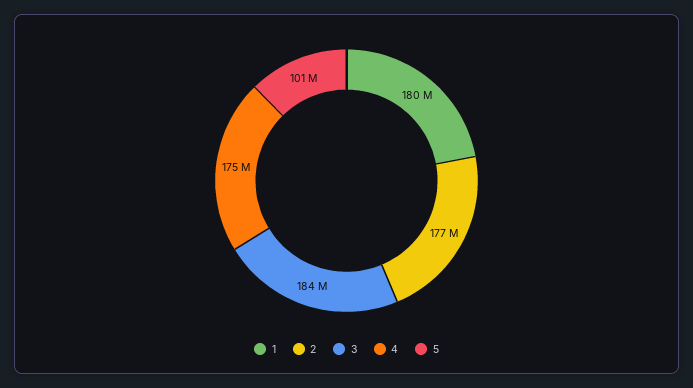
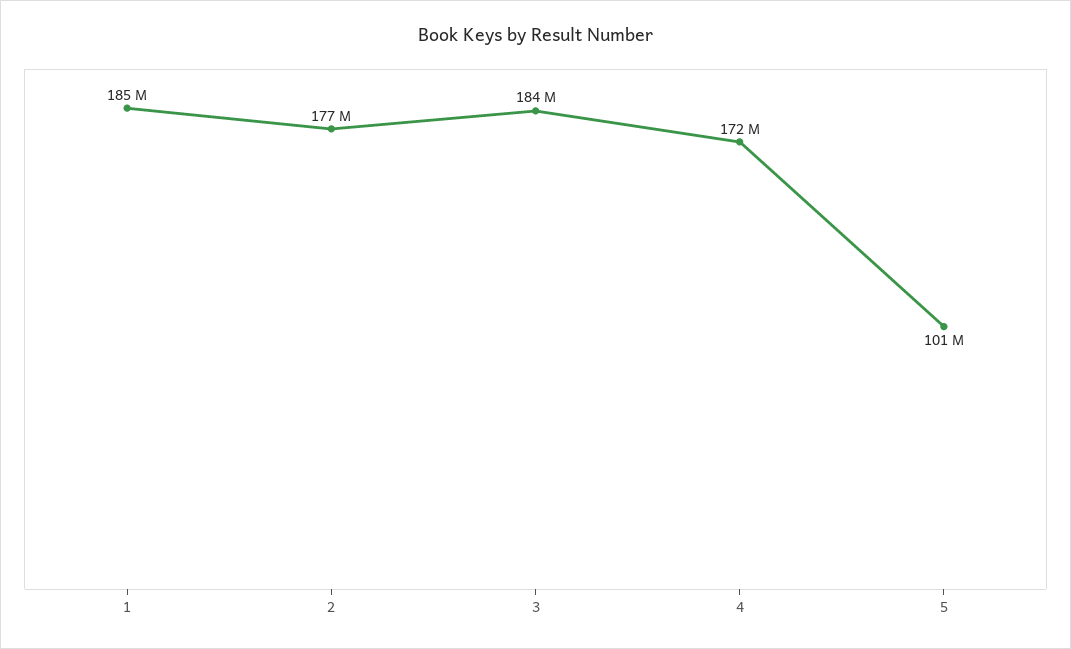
1: 180000000 -> 185000000
4: 175000000 -> 172000000

